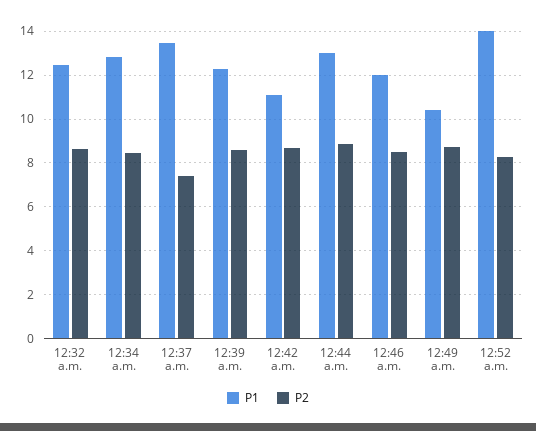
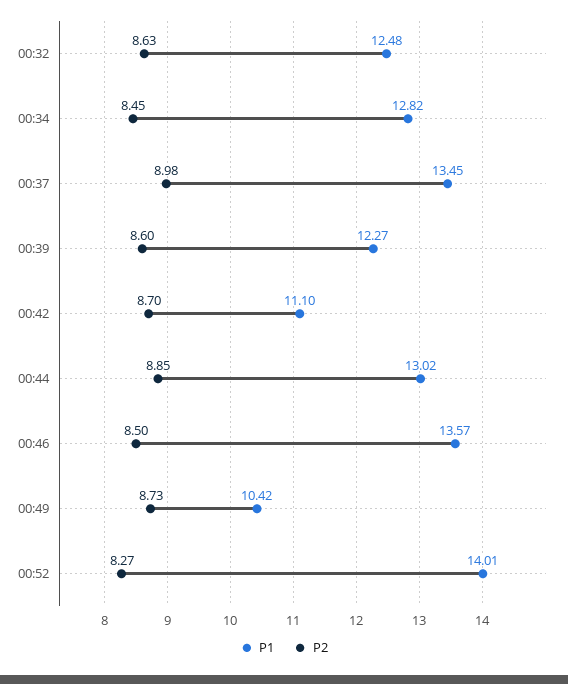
P2, 12:37 a.m.: 7.5 -> 8.98
P1, 12:46 a.m.: 12 -> 13.57

